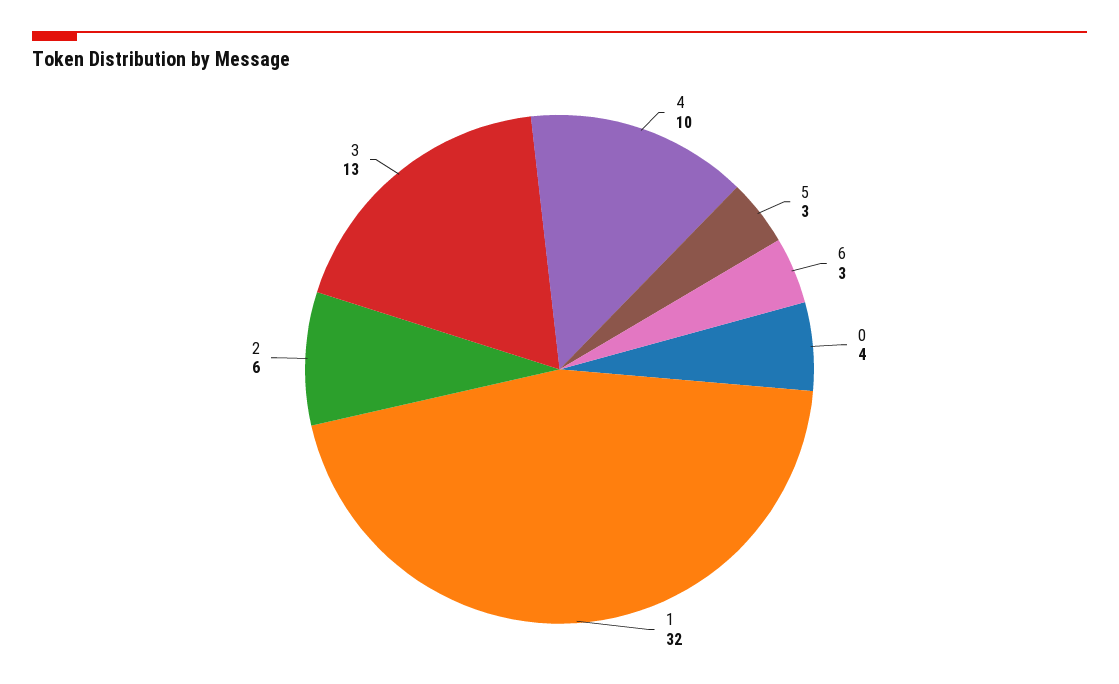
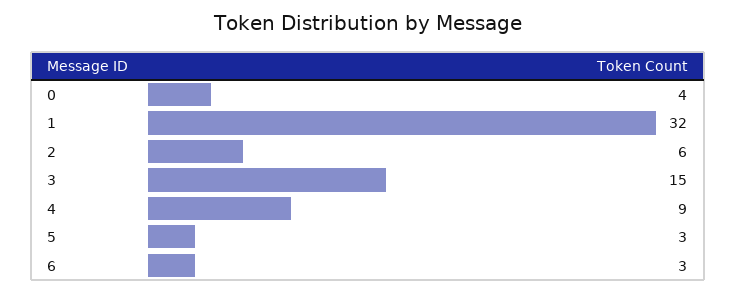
4: 10 -> 9
3: 13 -> 15

